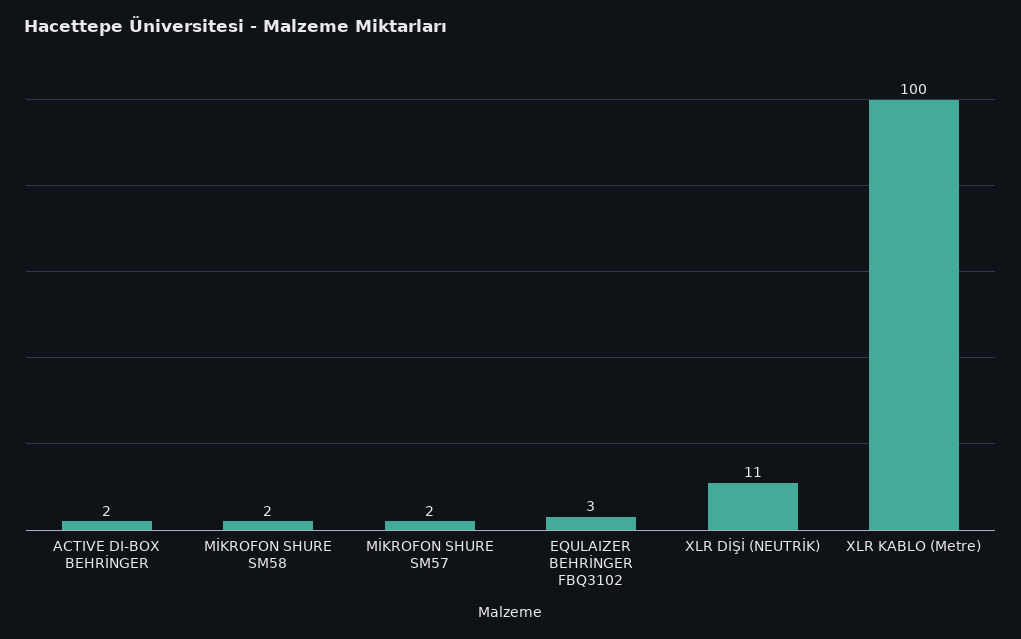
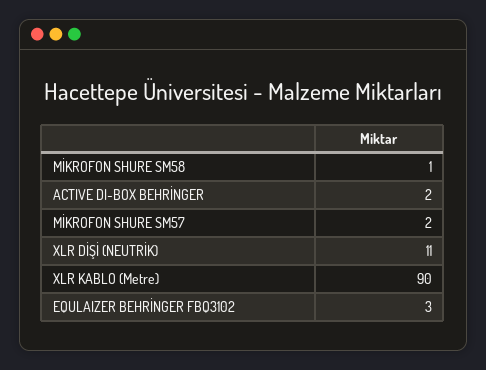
MİKROFON SHURE SM58: 2 -> 1
XLR KABLO (Metre): 100 -> 90

